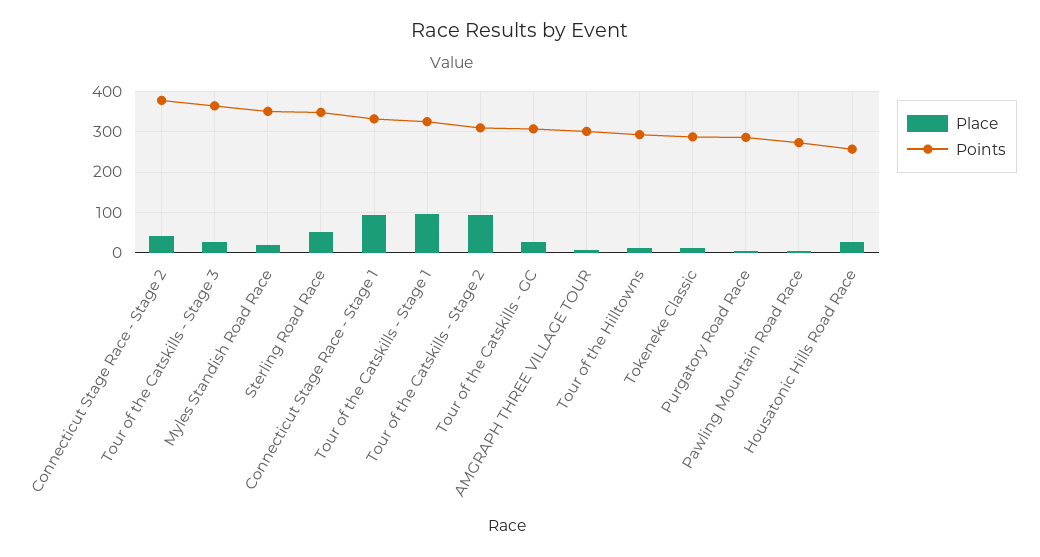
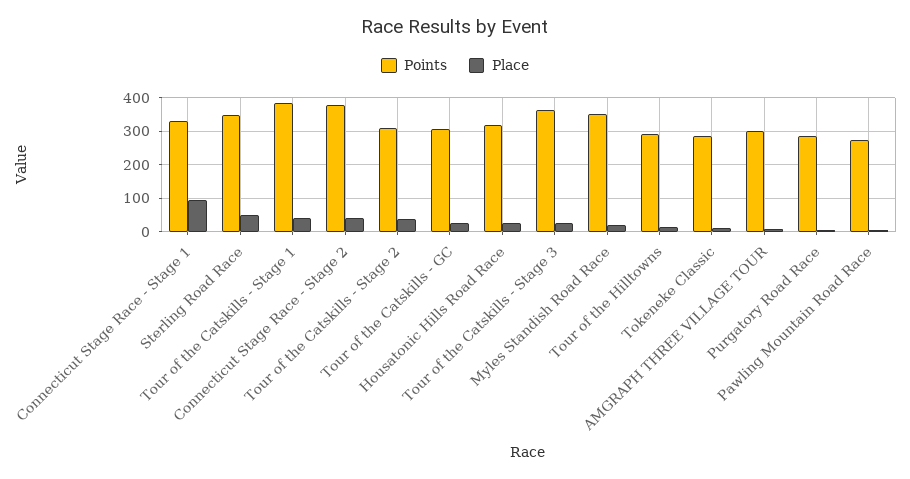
Place, Tour of the Catskills - Stage 1: 100 -> 40
Points, Tour of the Catskills - Stage 1: 320 -> 380
Place, Tour of the Catskills - Stage 2: 100 -> 40
Points, Housatonic Hills Road Race: 260 -> 320

